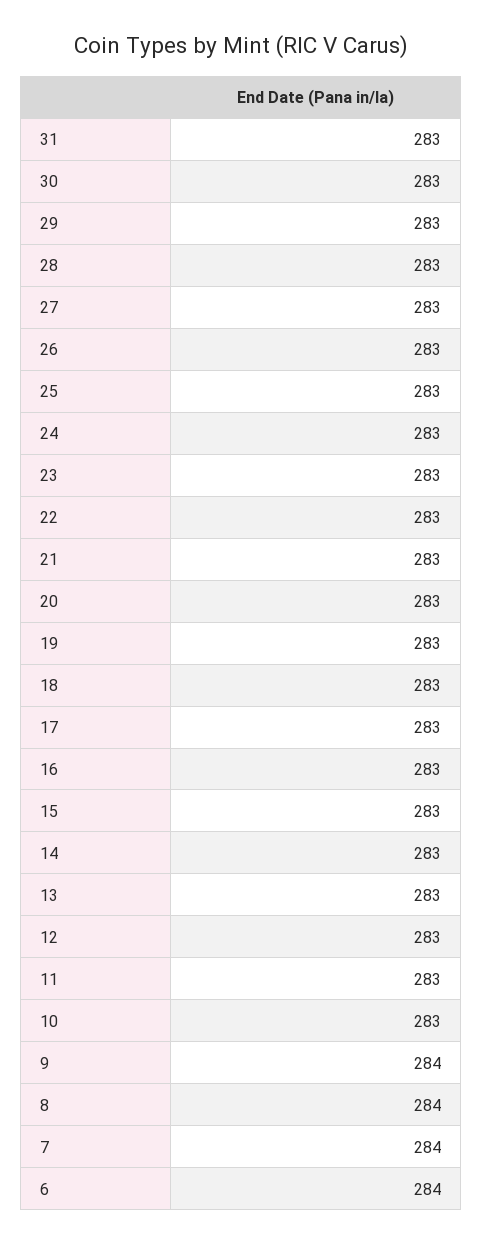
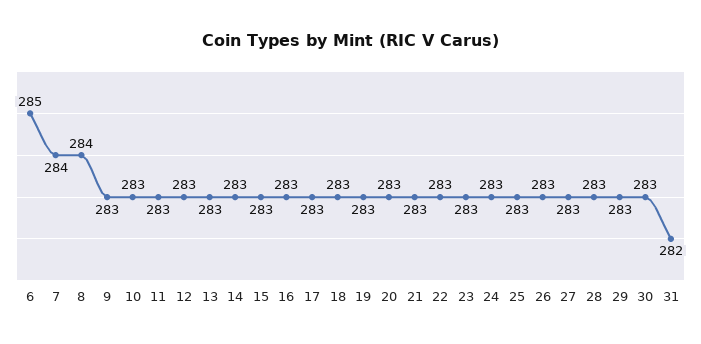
31: 283 -> 282
9: 284 -> 283
6: 284 -> 285

